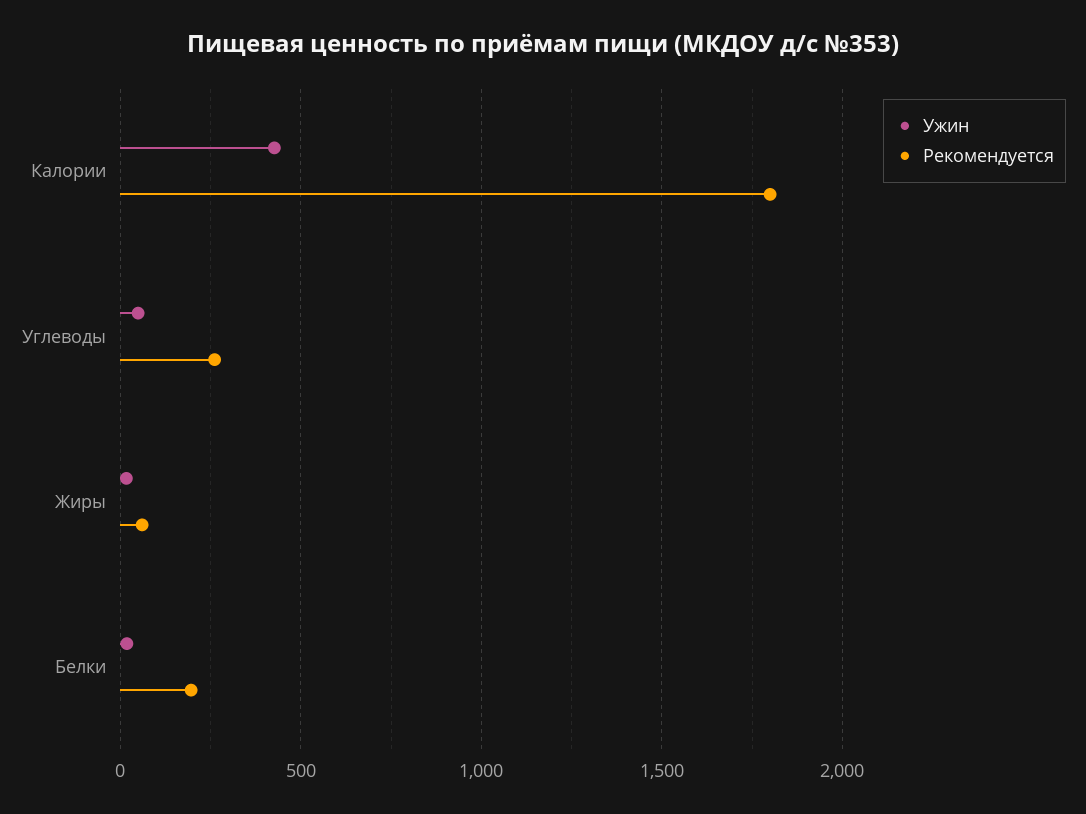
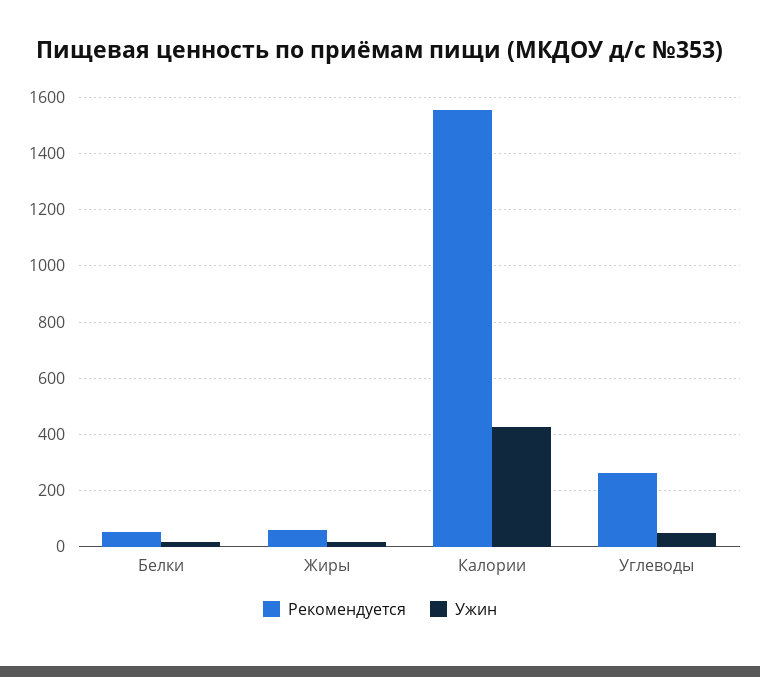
Рекомендуется, Калории: 1800 -> 1550
Рекомендуется, Белки: 200 -> 50

